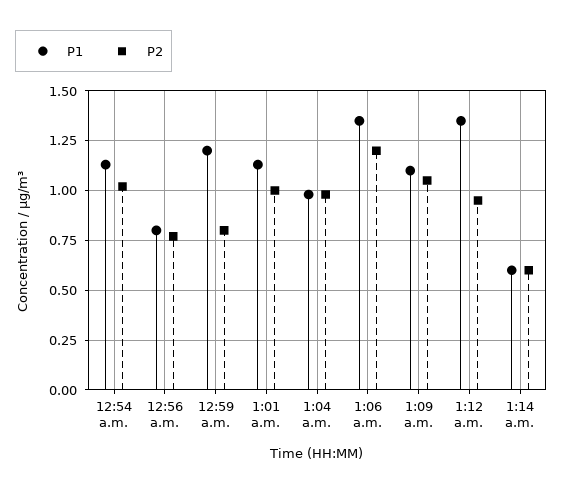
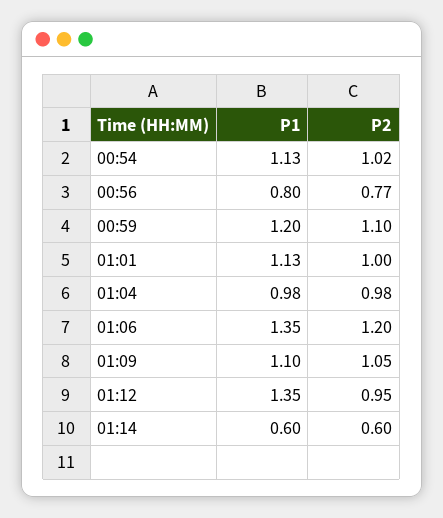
P2, 12:59 a.m.: 0.8 -> 1.1

